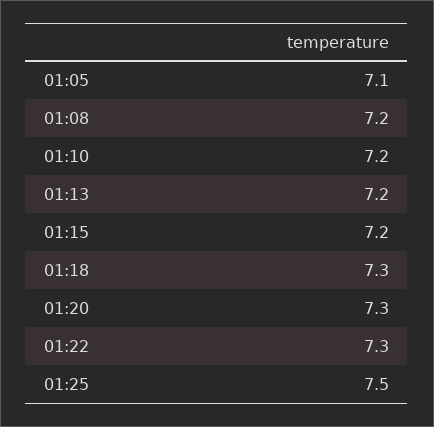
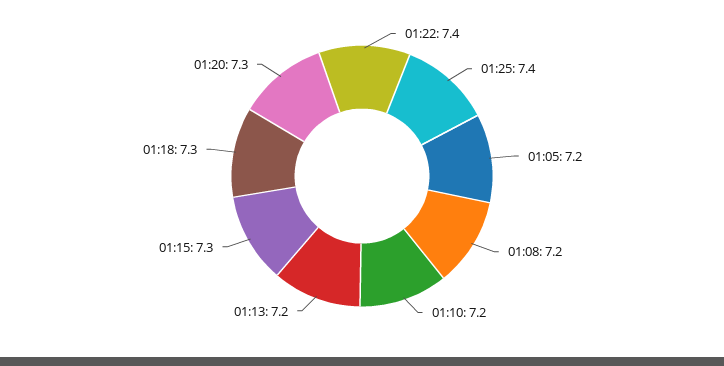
01:05: 7.1 -> 7.2
01:15: 7.2 -> 7.3
01:22: 7.3 -> 7.4
01:25: 7.5 -> 7.4

